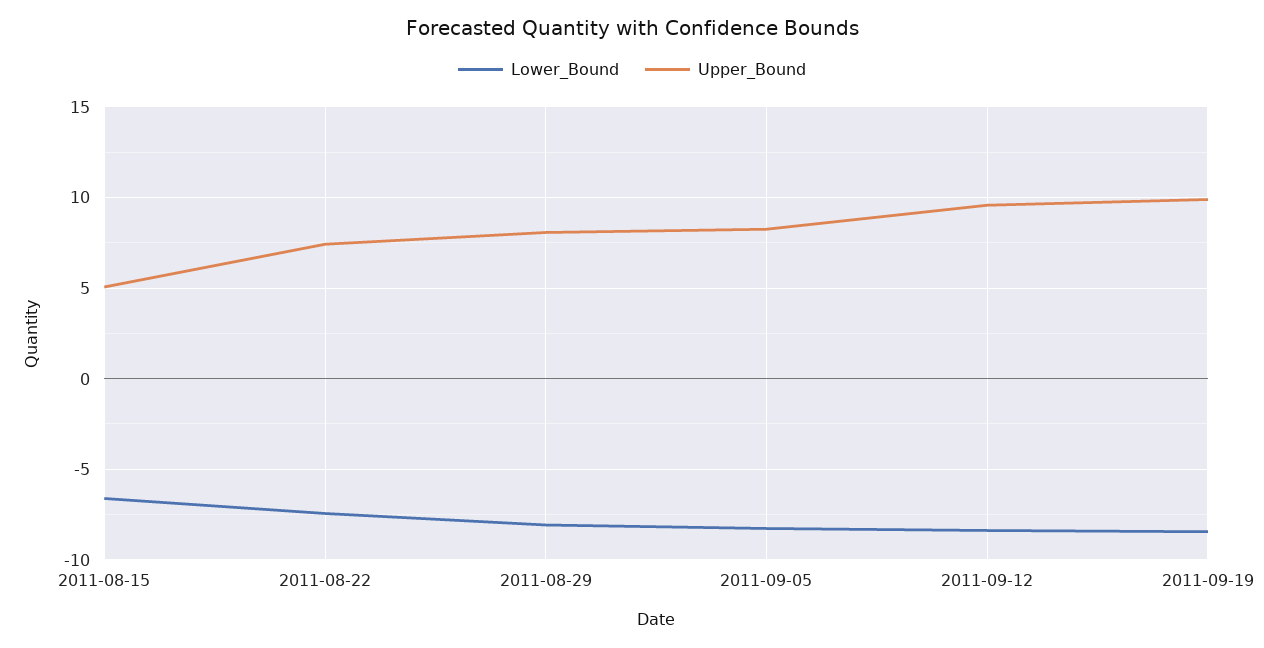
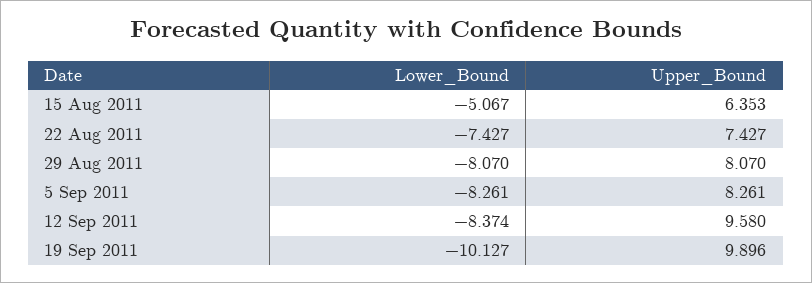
Lower_Bound, 2011-08-15: -6.5 -> -5.067
Upper_Bound, 2011-08-15: 5 -> 6.353
Lower_Bound, 2011-09-19: -8.5 -> -10.127

